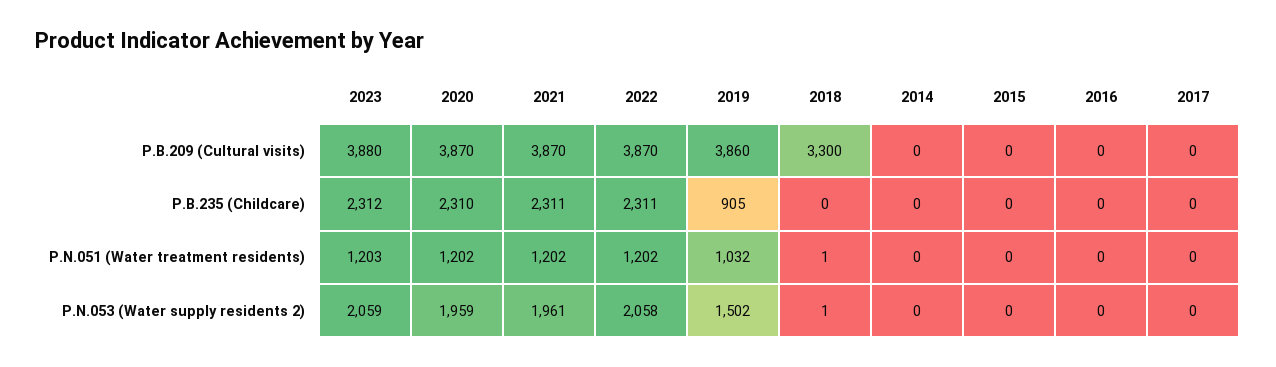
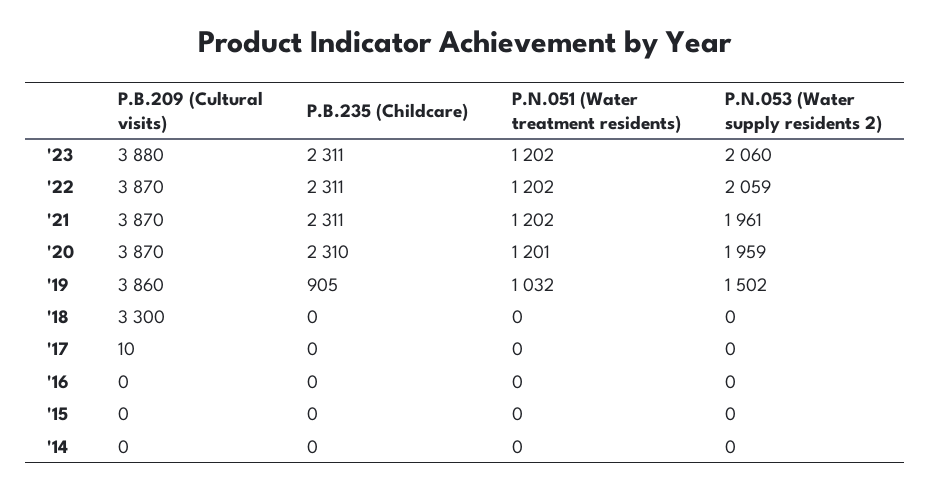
2017, P.B.209 (Cultural visits): 0 -> 10
2023, P.B.235 (Childcare): 2312 -> 2311
2023, P.N.051 (Water treatment residents): 1203 -> 1202
2020, P.N.051 (Water treatment residents): 1202 -> 1201
2018, P.N.051 (Water treatment residents): 1 -> 0
2023, P.N.053 (Water supply residents 2): 2059 -> 2060
2022, P.N.053 (Water supply residents 2): 2058 -> 2059
2018, P.N.053 (Water supply residents 2): 1 -> 0

